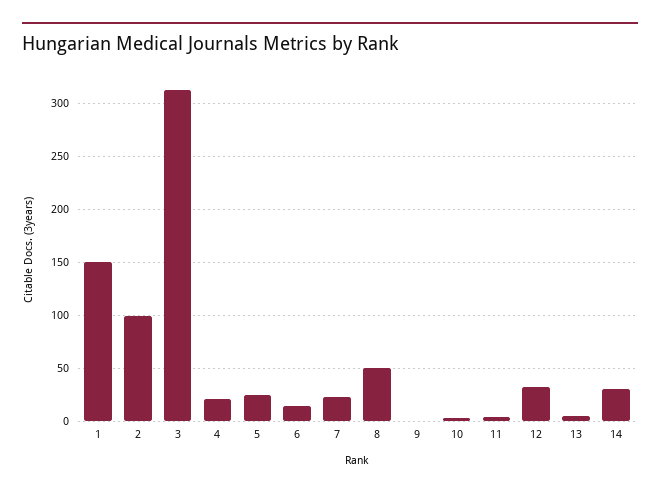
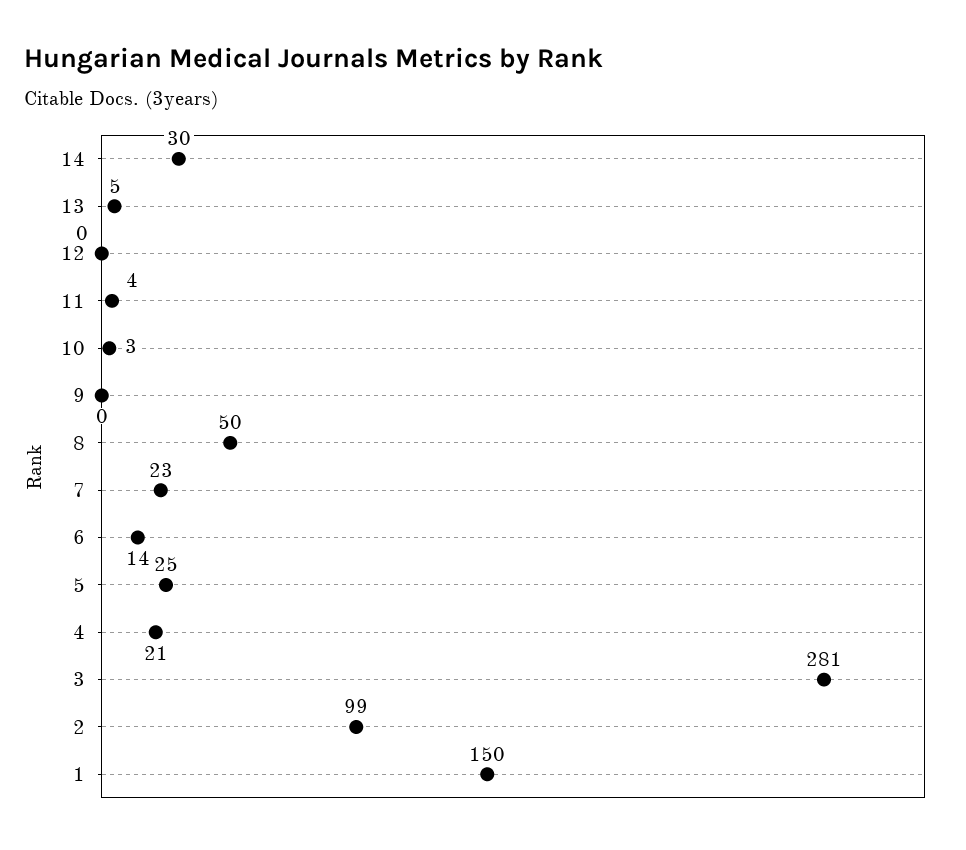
3: 310 -> 281
12: 30 -> 0

